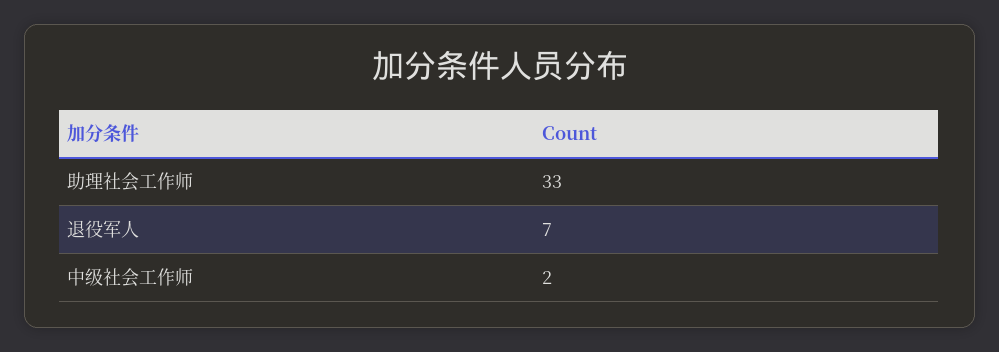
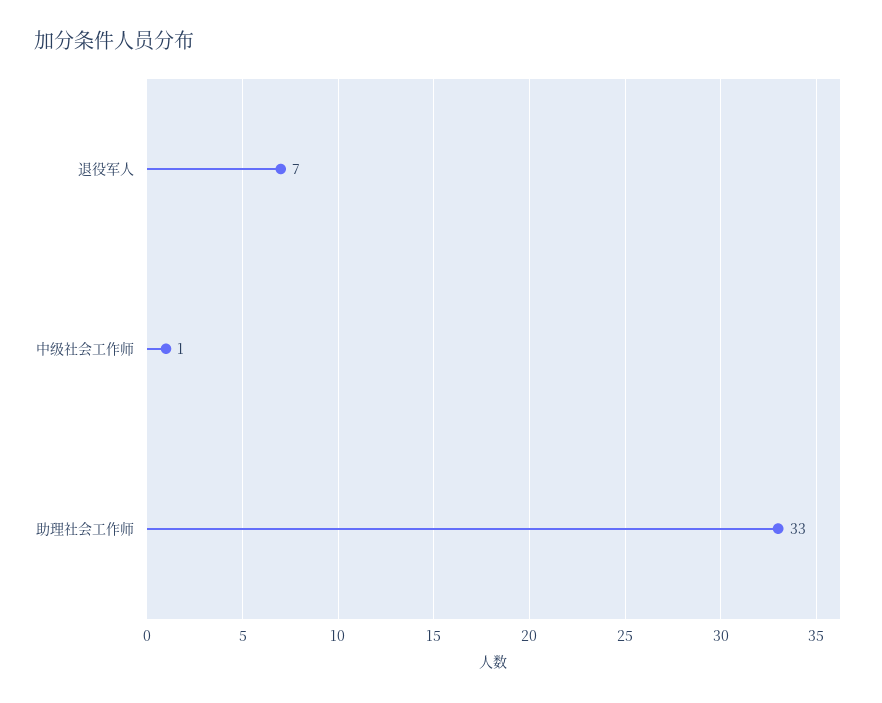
中级社会工作师: 2 -> 1

